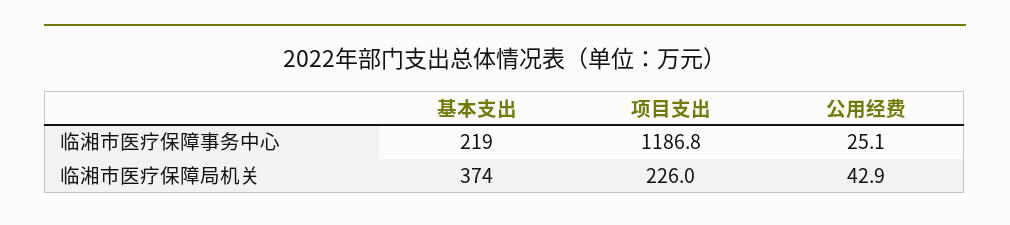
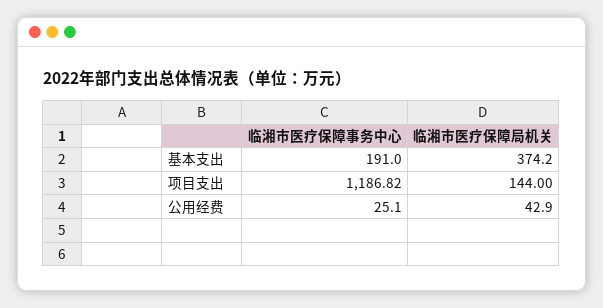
基本支出, 临湘市医疗保障事务中心: 219 -> 191
项目支出, 临湘市医疗保障局机关: 226 -> 144

